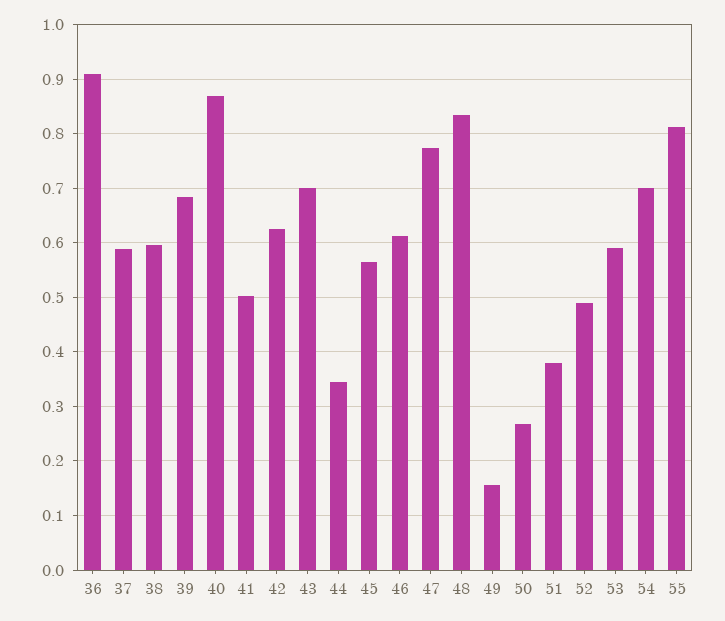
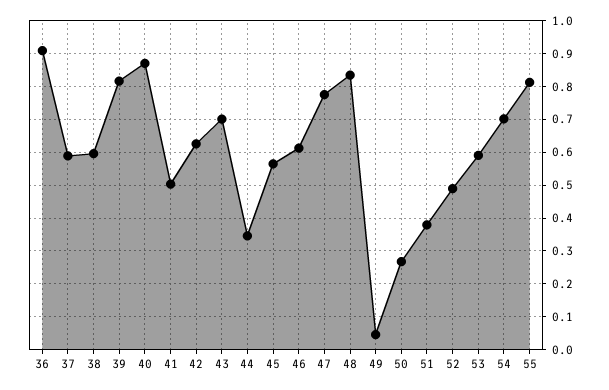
39: 0.68 -> 0.82
49: 0.16 -> 0.04

